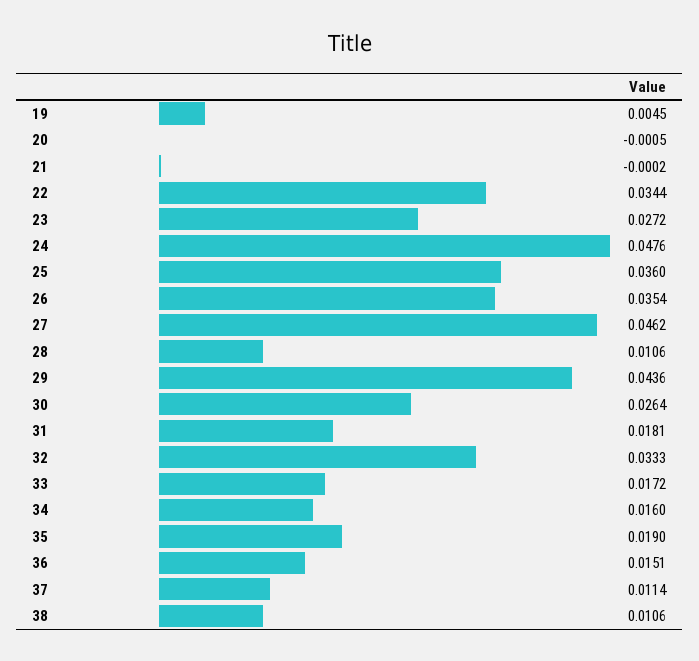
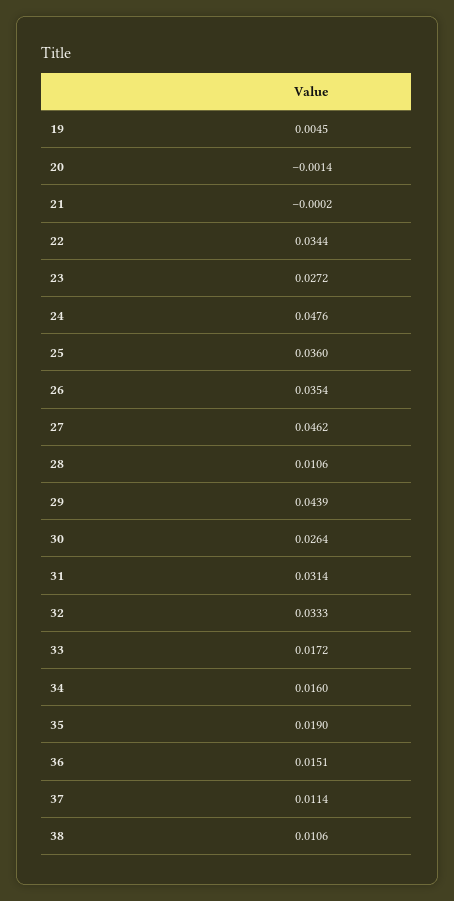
20: -0.0005 -> -0.0014
29: 0.0436 -> 0.0439
31: 0.0181 -> 0.0314

